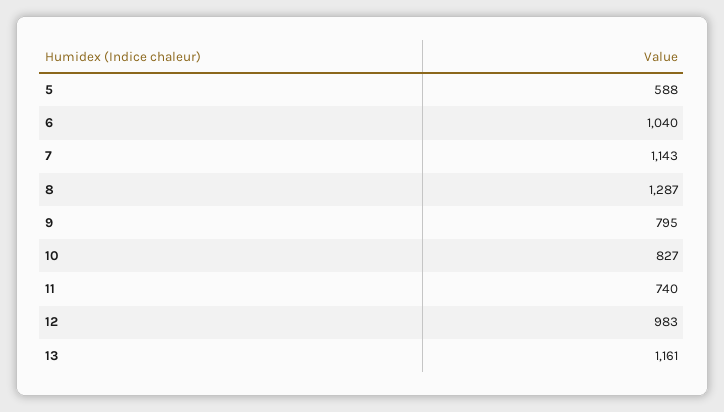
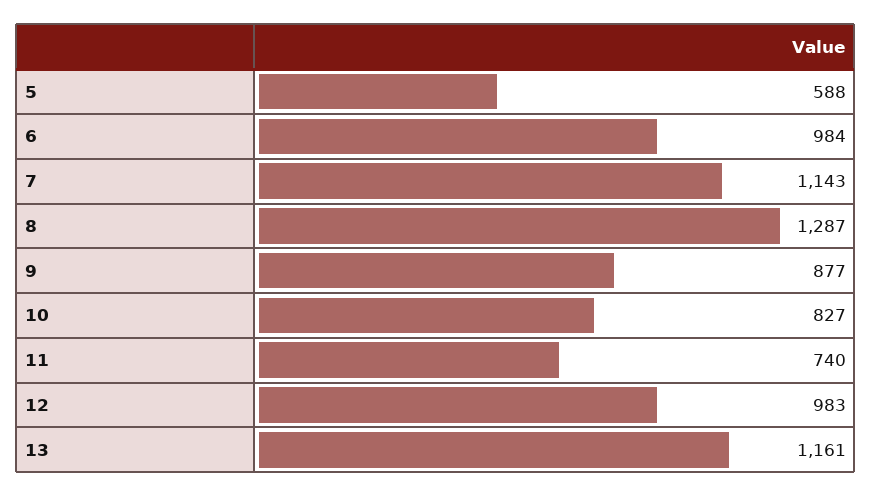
6: 1040 -> 984
9: 795 -> 877

